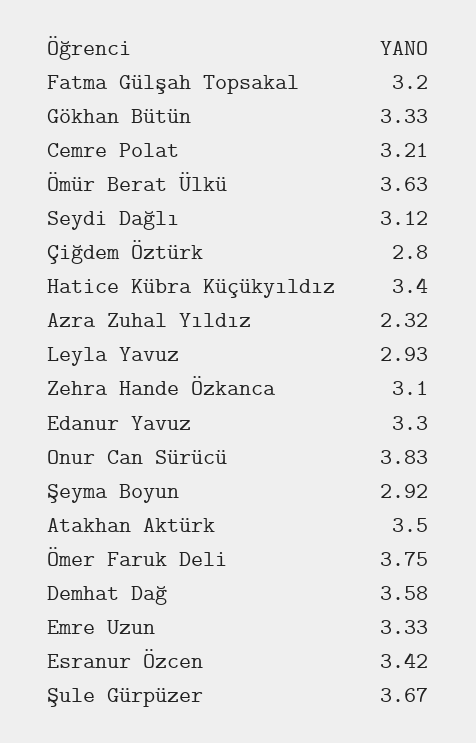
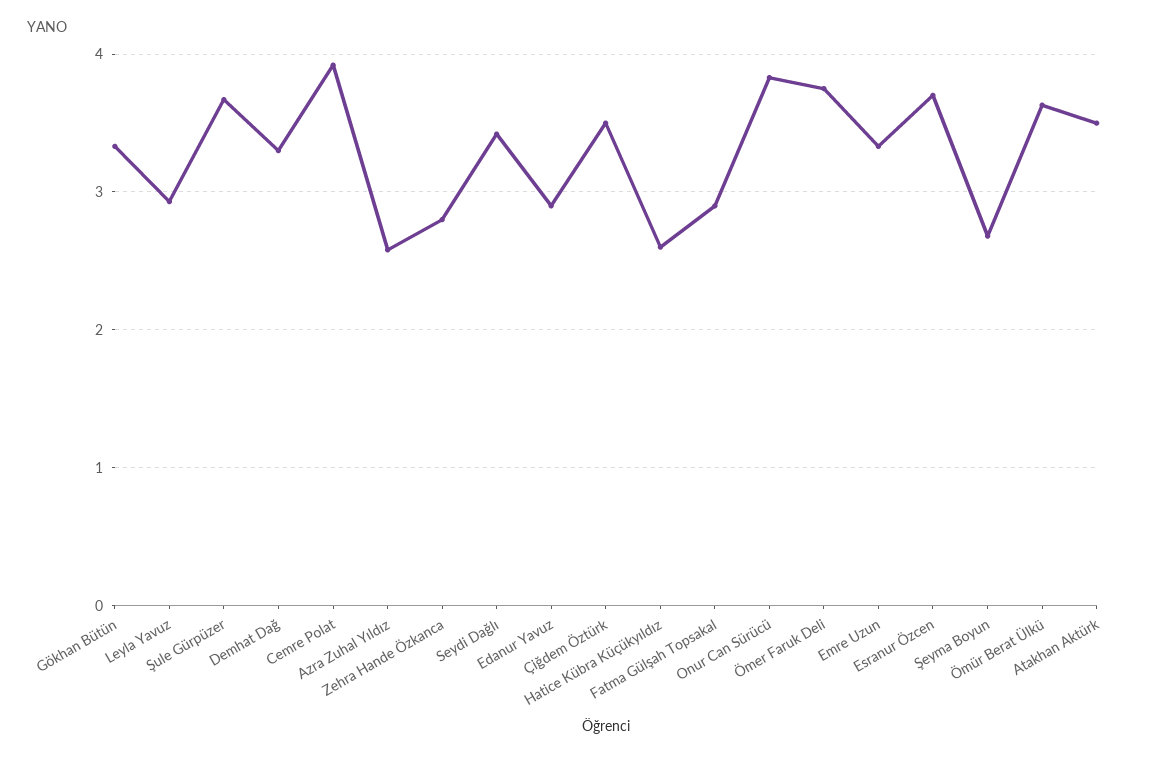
Fatma Gülşah Topsakal: 3.2 -> 2.9
Cemre Polat: 3.21 -> 3.9
Seydi Dağlı: 3.12 -> 3.4
Çiğdem Öztürk: 2.8 -> 3.5
Hatice Kübra Küçükyıldız: 3.4 -> 2.6
Azra Zuhal Yıldız: 2.32 -> 2.6
Zehra Hande Özkanca: 3.1 -> 2.8
Edanur Yavuz: 3.3 -> 2.9
Şeyma Boyun: 2.92 -> 2.7
Demhat Dağ: 3.58 -> 3.3
Esranur Özcen: 3.42 -> 3.7

